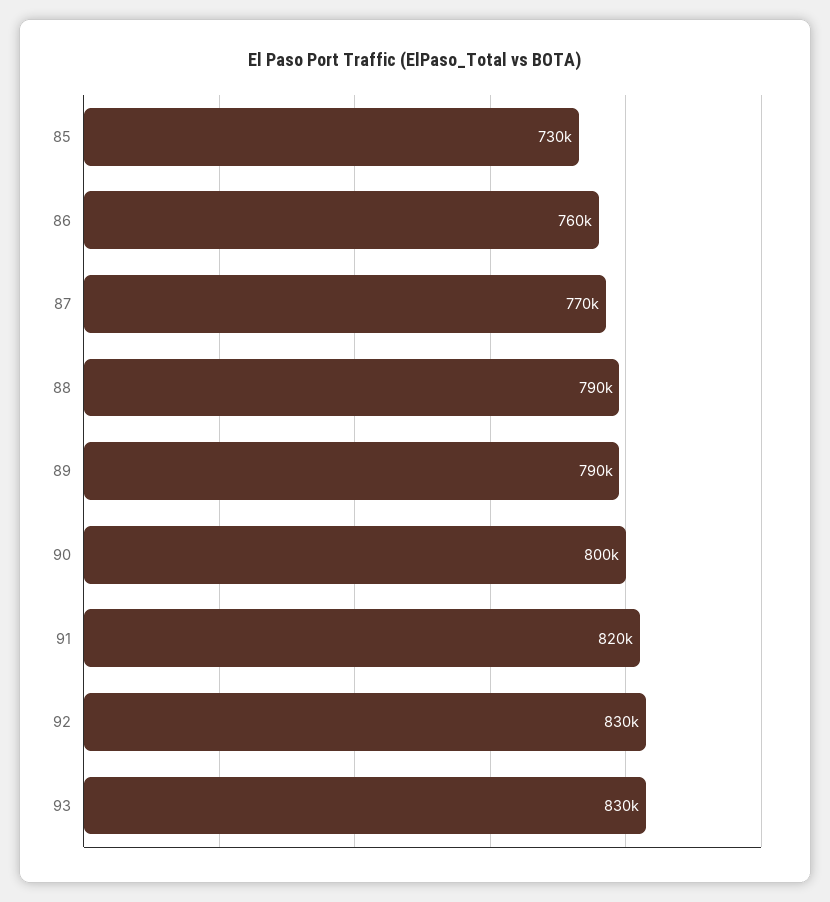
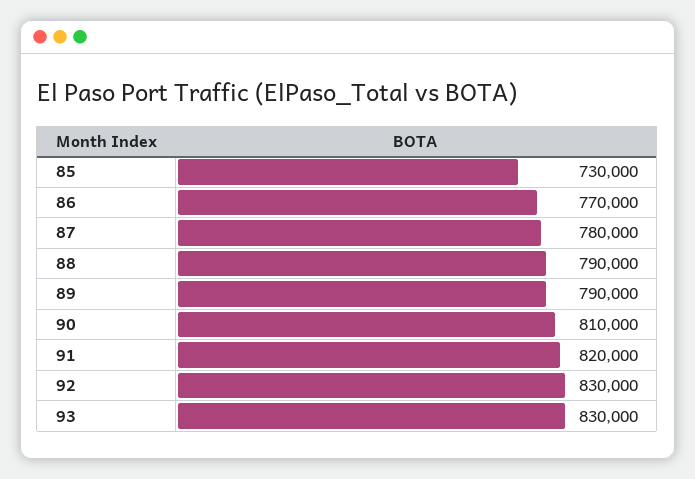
86: 760000 -> 770000
87: 770000 -> 780000
90: 800000 -> 810000

